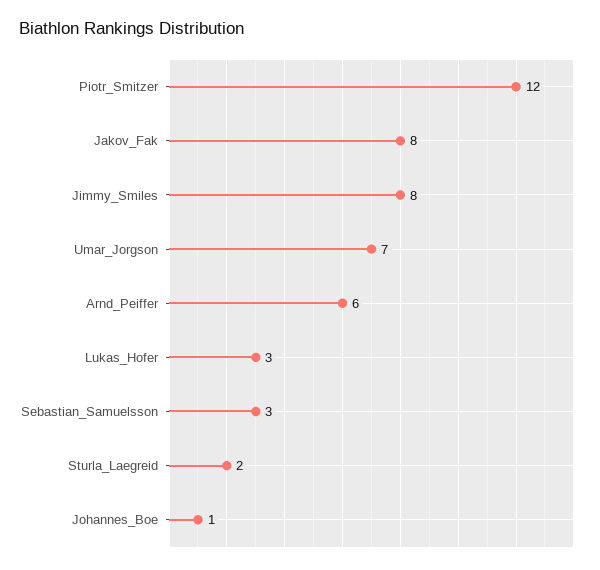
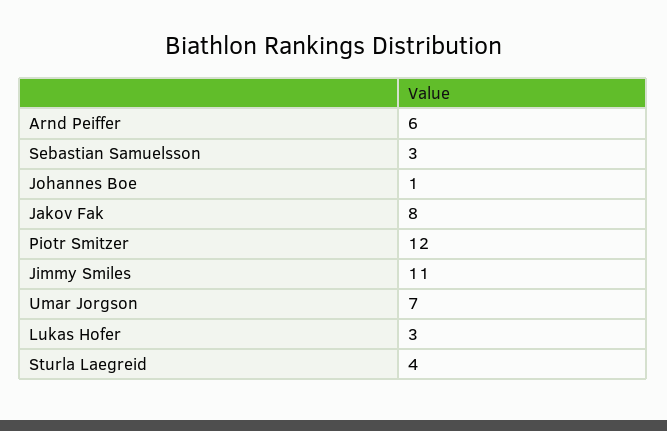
Jimmy_Smiles: 8 -> 11
Sturla_Laegreid: 2 -> 4

